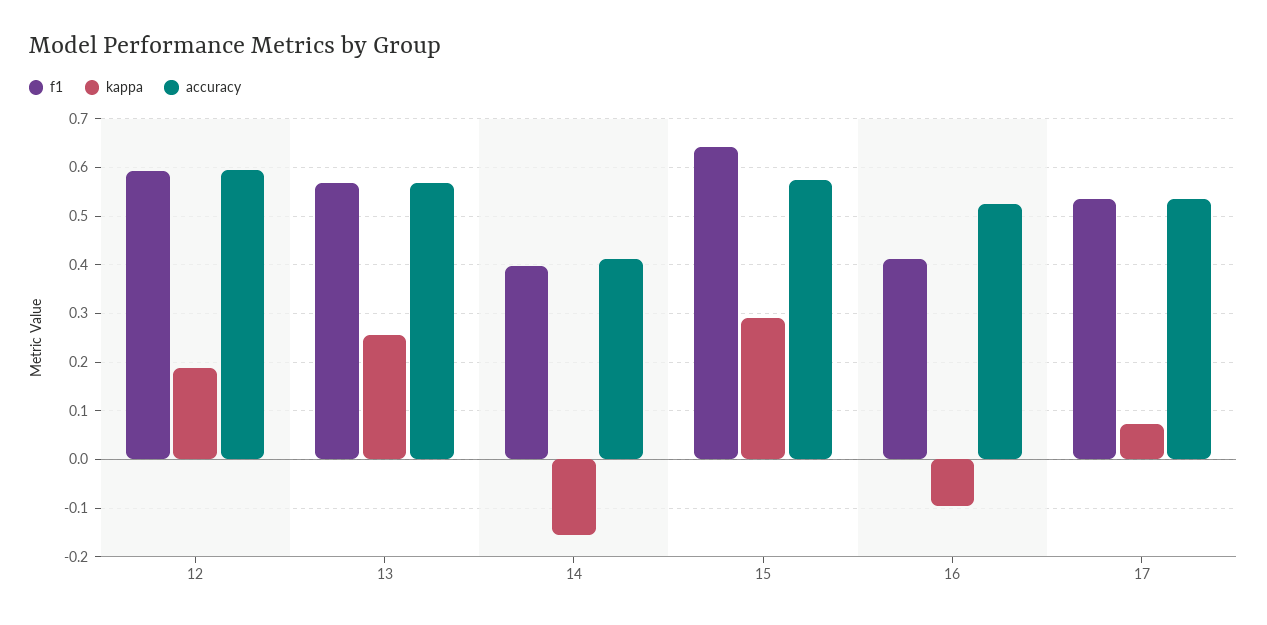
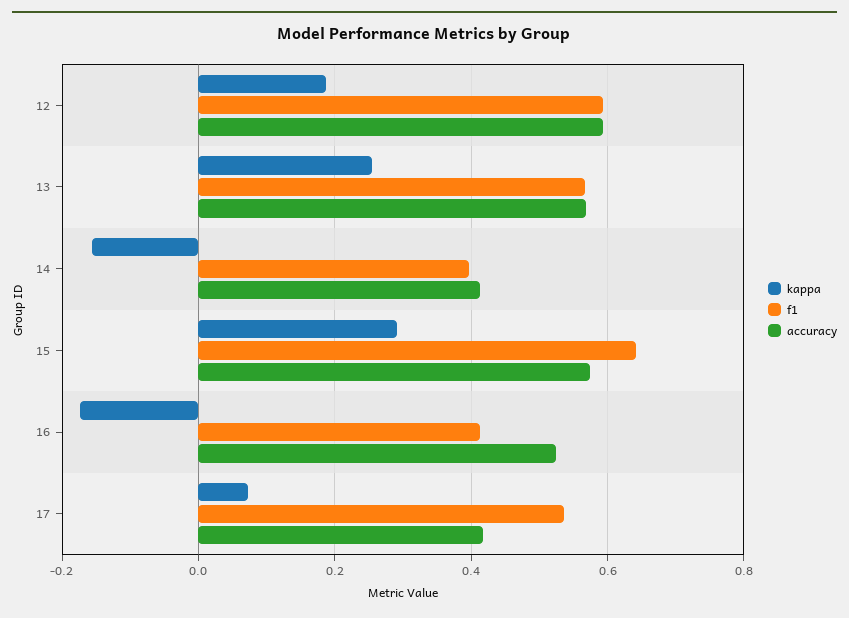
kappa, 16: -0.1 -> -0.18
accuracy, 17: 0.54 -> 0.42

